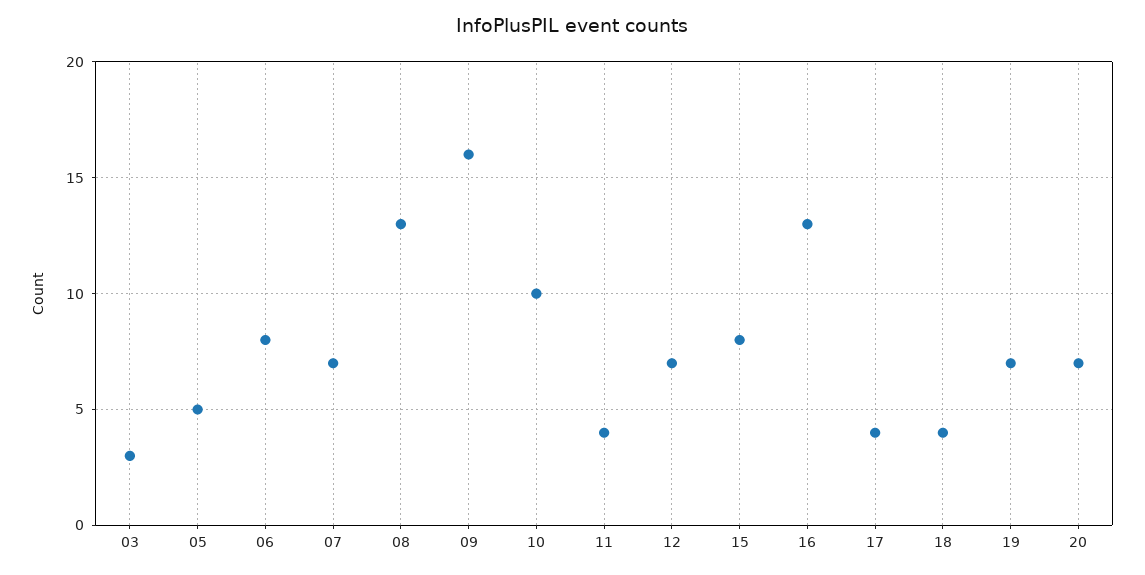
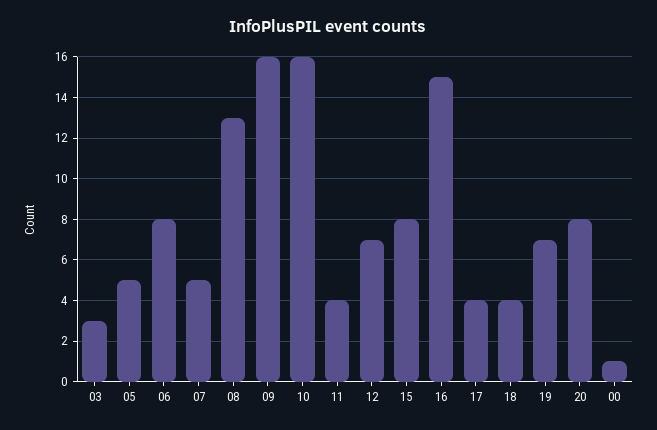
07: 7 -> 5
10: 10 -> 16
16: 13 -> 15
20: 7 -> 8
00: none -> 1

